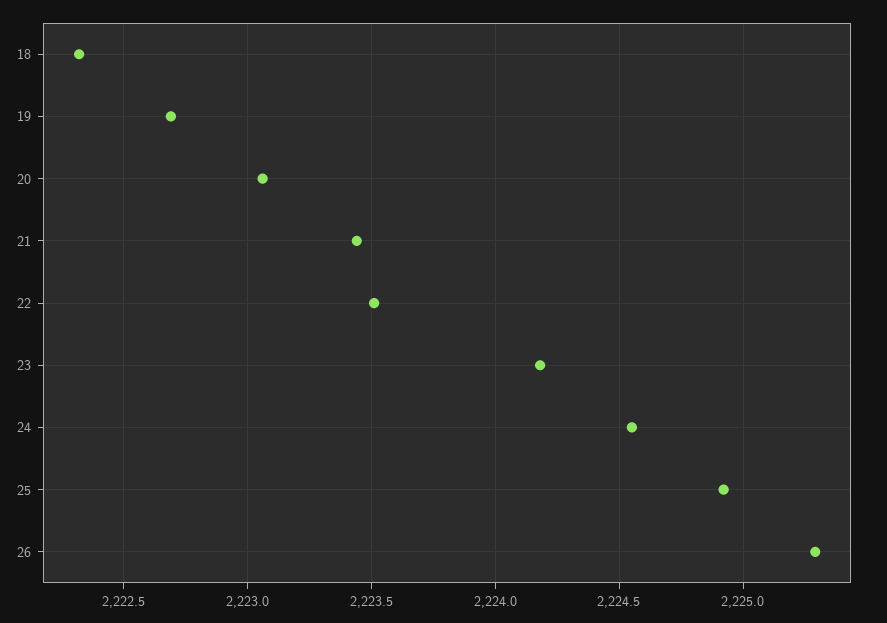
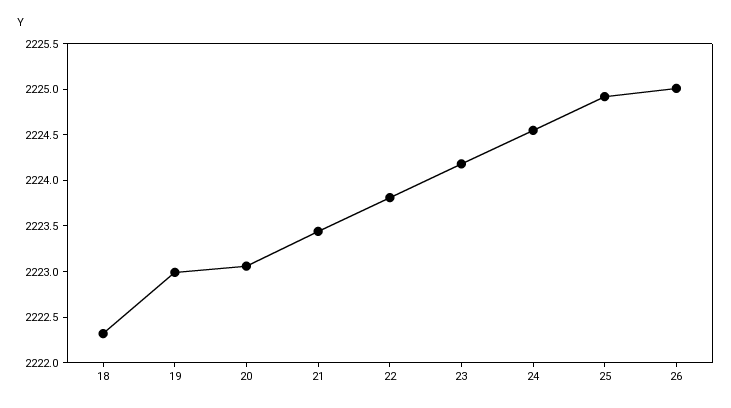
19: 2222.7 -> 2223
22: 2223.5 -> 2223.8
26: 2225.3 -> 2225

